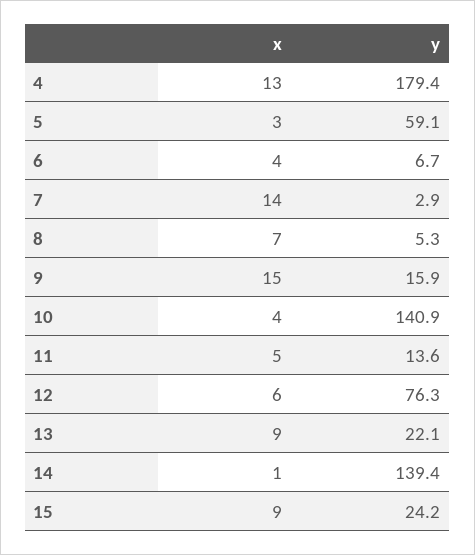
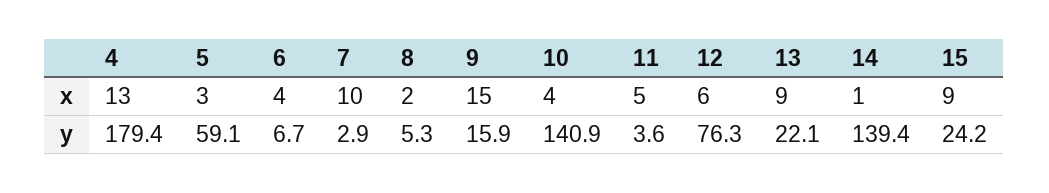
x, 7: 14 -> 10
x, 8: 7 -> 2
y, 11: 13.6 -> 3.6

